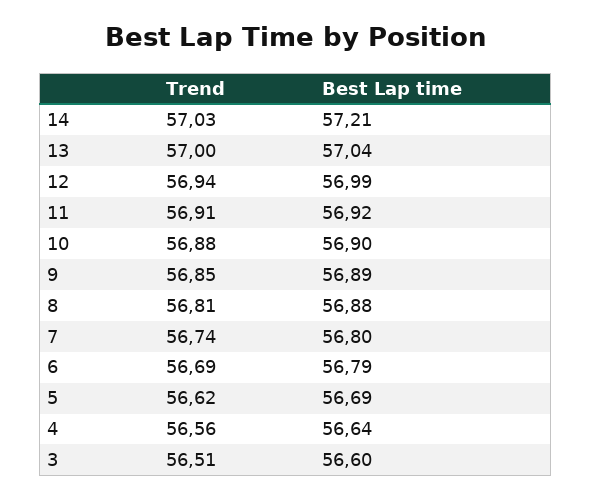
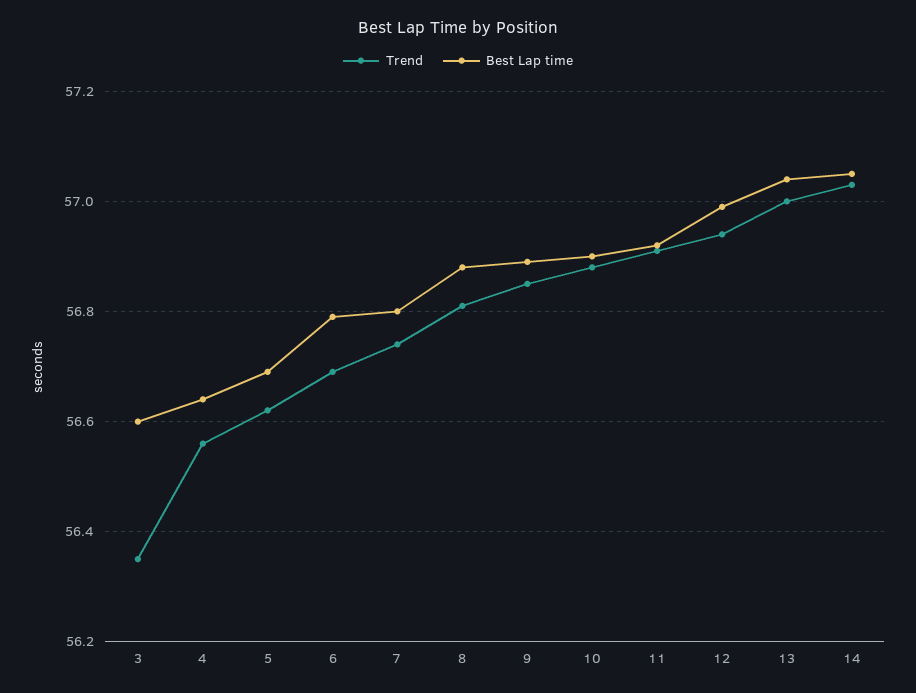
Best Lap time, 14: 57.21 -> 57.05
Trend, 3: 56.51 -> 56.35

